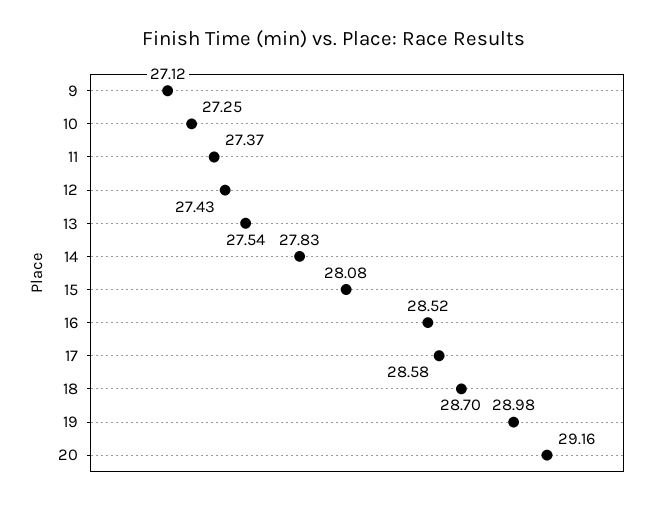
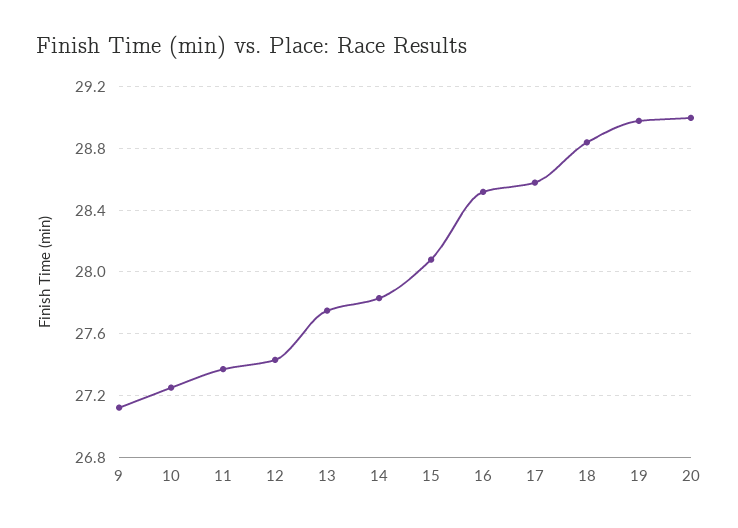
13: 27.54 -> 27.75
18: 28.7 -> 28.85
20: 29.16 -> 29

